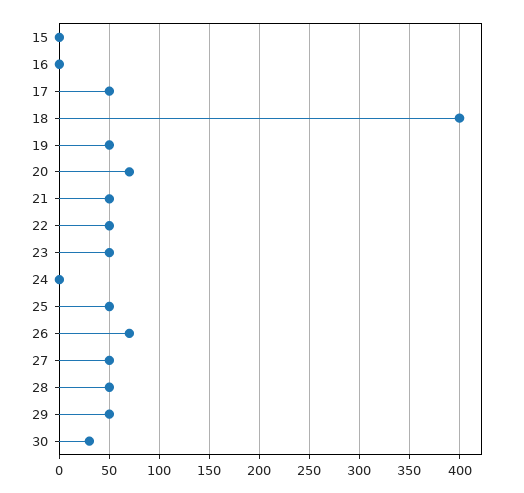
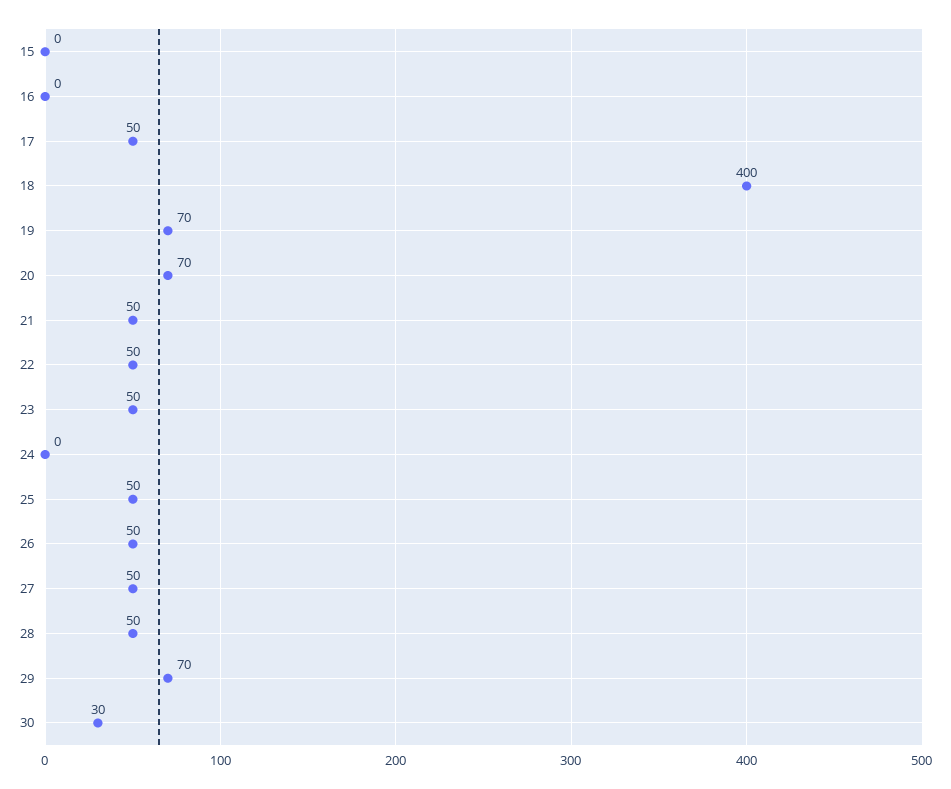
19: 50 -> 70
26: 70 -> 50
29: 50 -> 70

